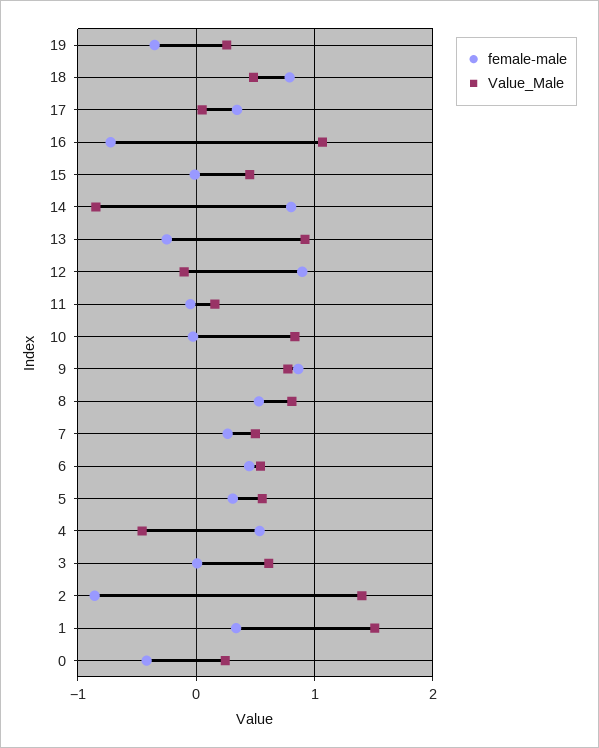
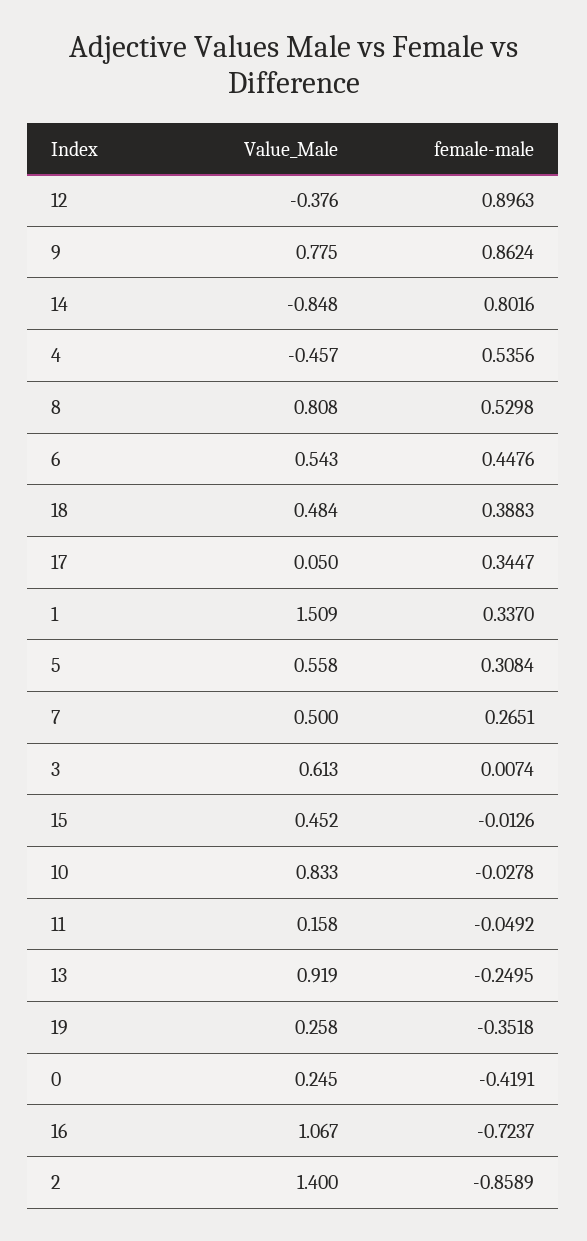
female-male, 18: 0.8 -> 0.3883
Value_Male, 12: -0.1 -> -0.376

